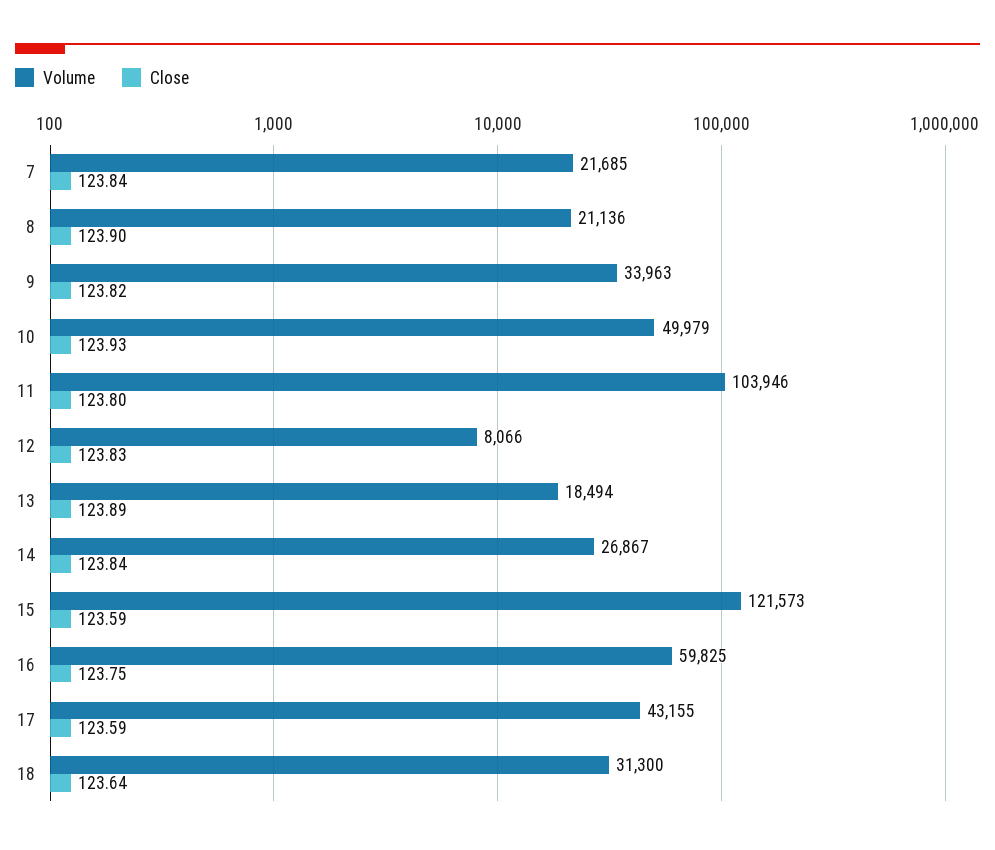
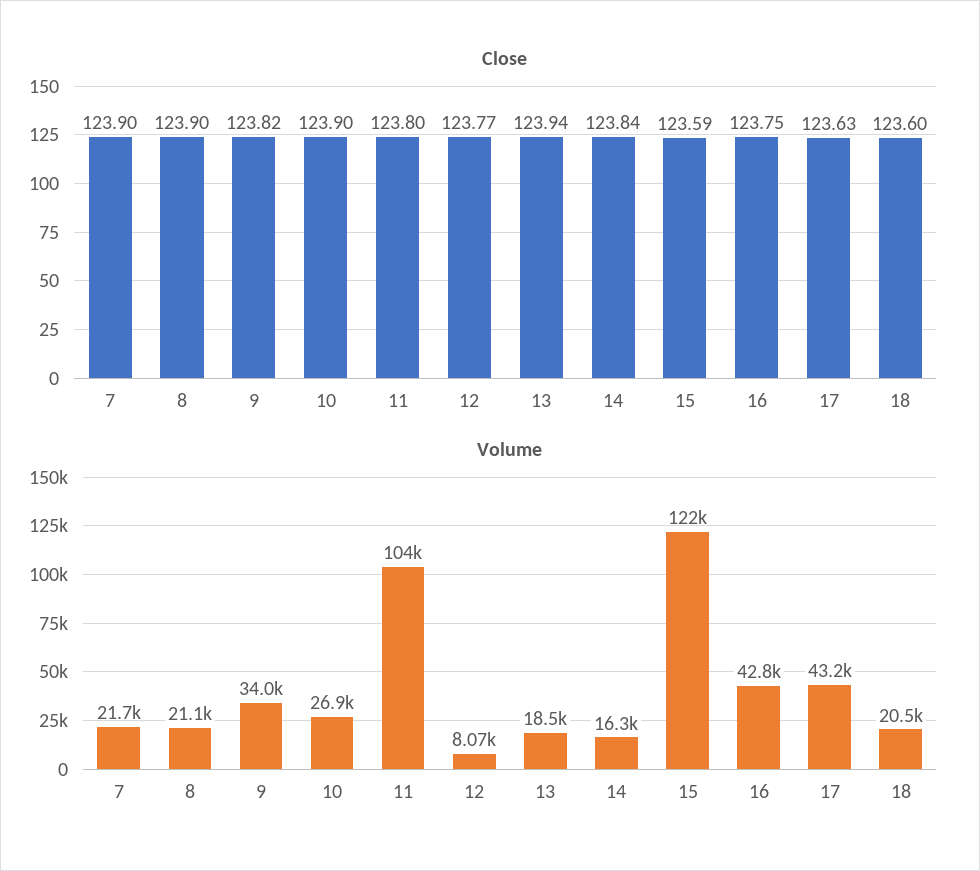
Close, 7: 123.84 -> 123.9
Volume, 10: 49979 -> 26900
Close, 10: 123.93 -> 123.9
Close, 12: 123.83 -> 123.77
Close, 13: 123.89 -> 123.94
Volume, 14: 26867 -> 16300
Volume, 16: 59825 -> 42800
Close, 17: 123.59 -> 123.63
Volume, 18: 31300 -> 20500
Close, 18: 123.64 -> 123.6

